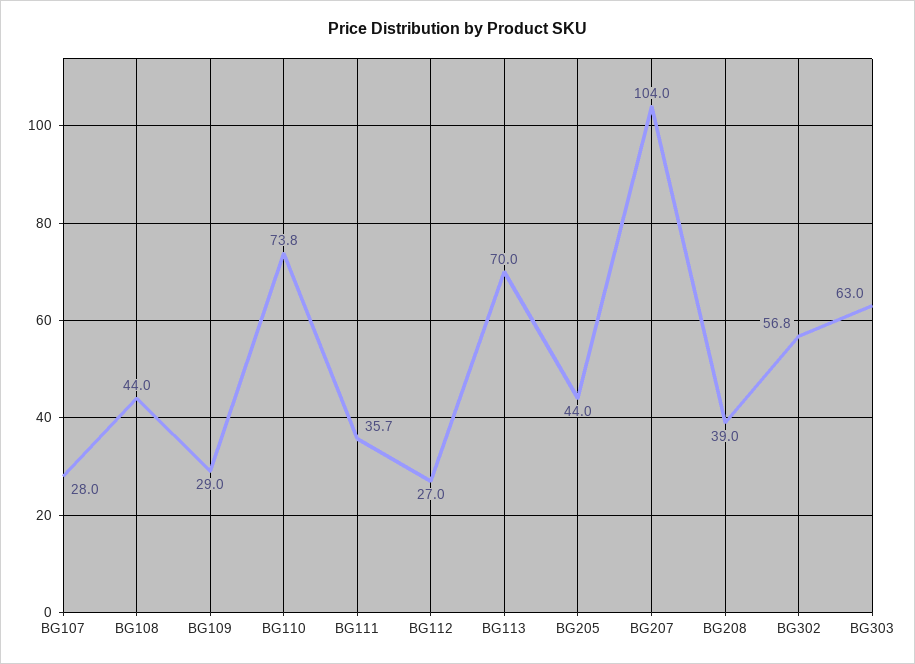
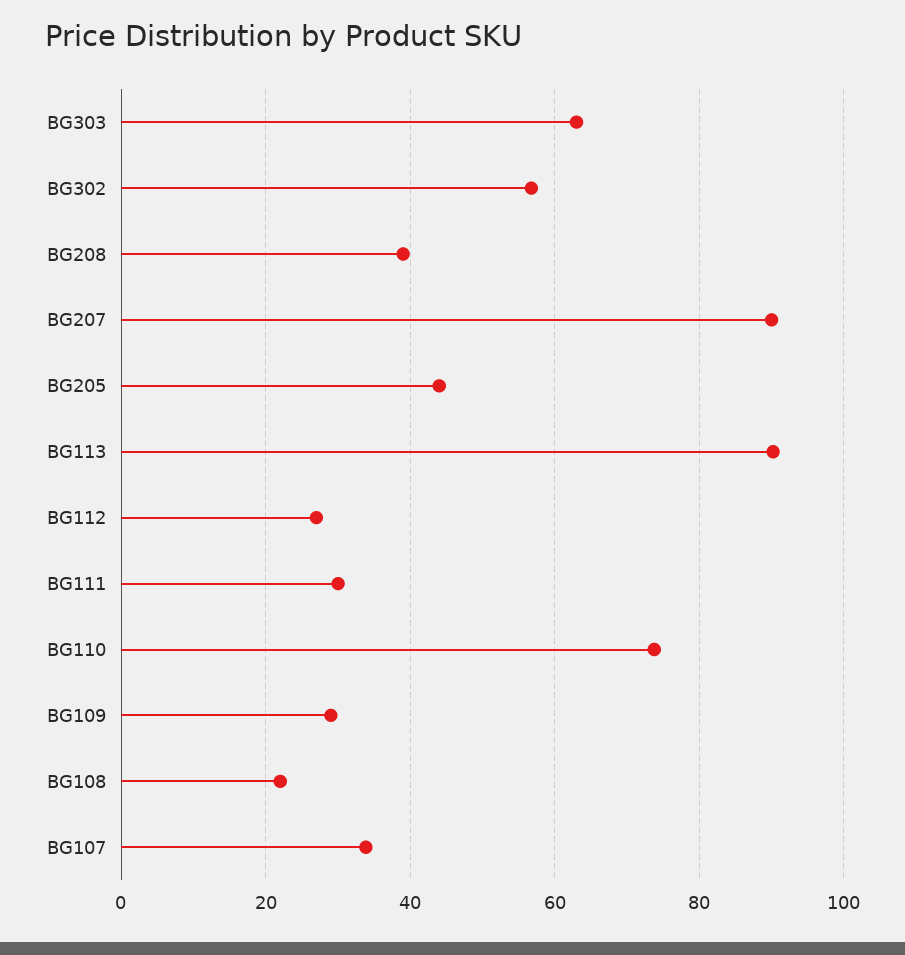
BG107: 28 -> 34
BG108: 44 -> 22
BG111: 35.7 -> 30
BG113: 70 -> 90
BG207: 104 -> 90

